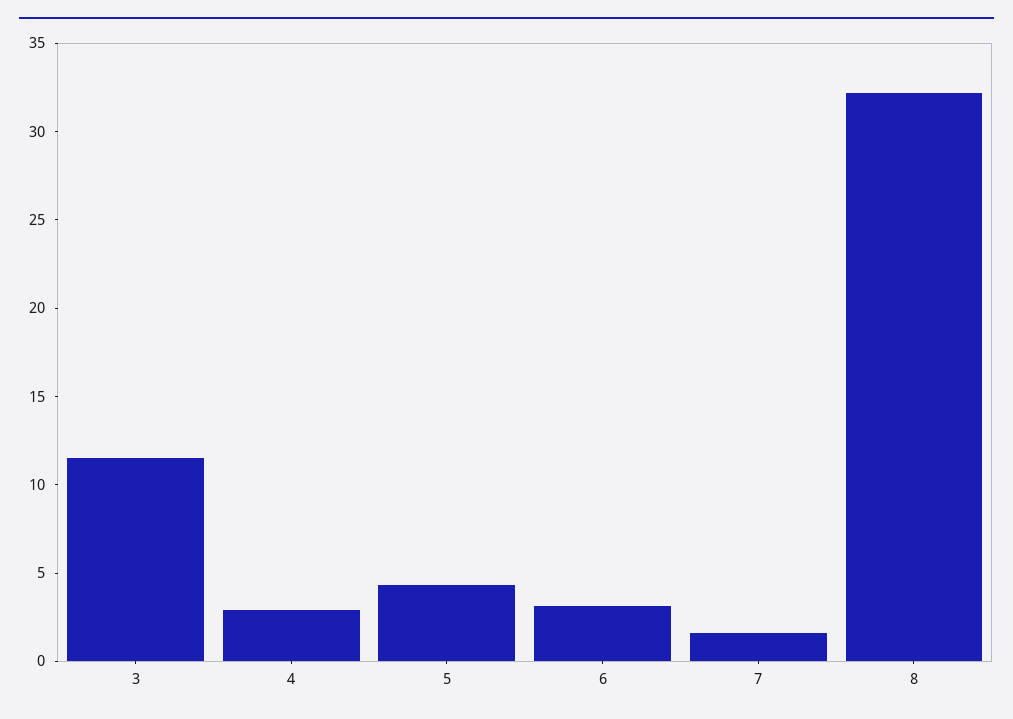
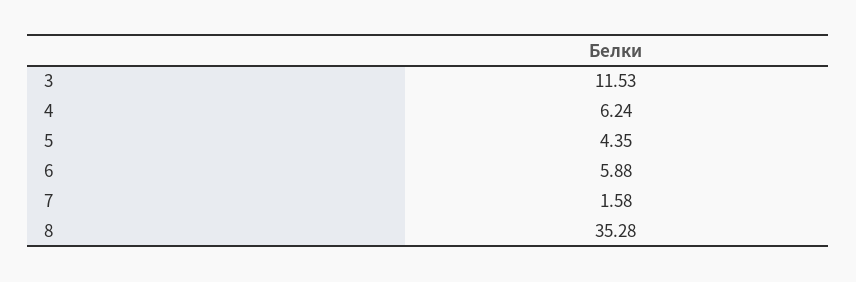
4: 3 -> 6.24
6: 3 -> 5.88
8: 32 -> 35.28

